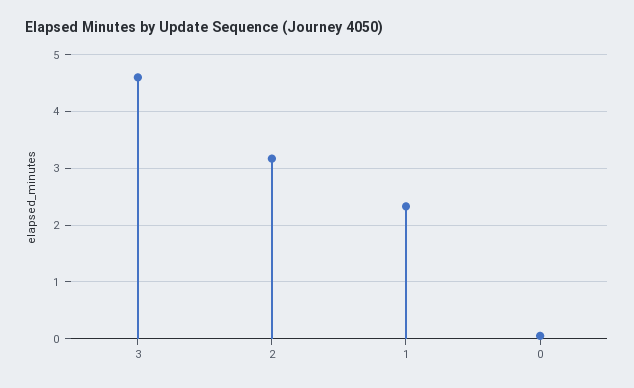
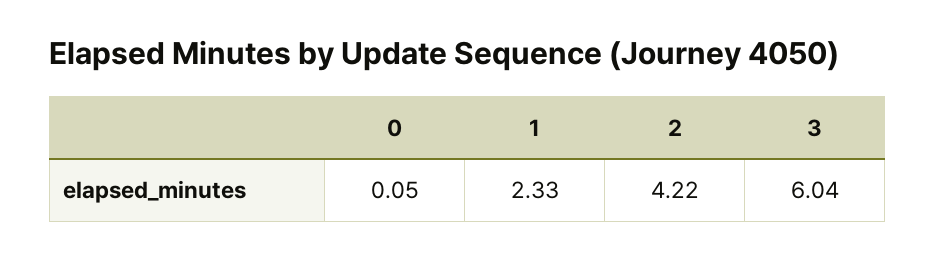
3: 4.6 -> 6.04
2: 3.2 -> 4.22

